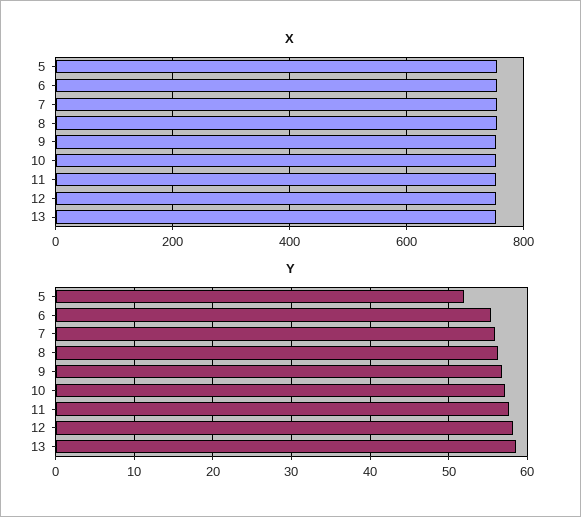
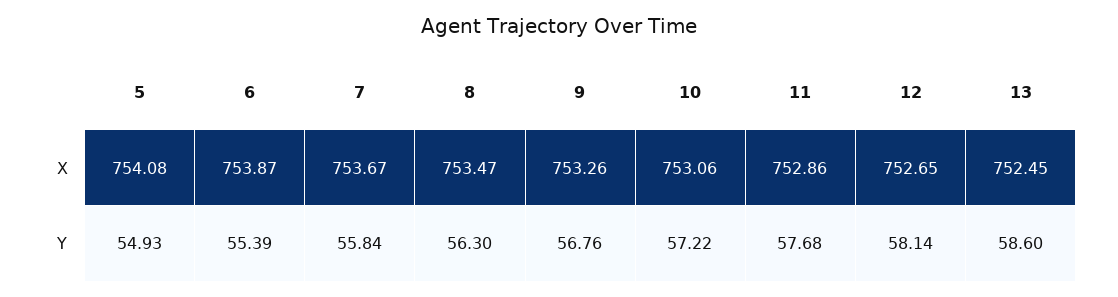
Y, 5: 52 -> 54.93

